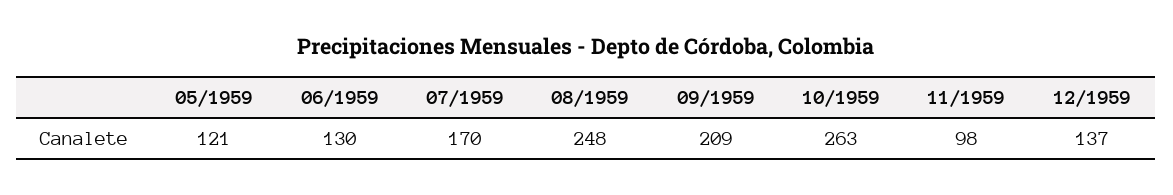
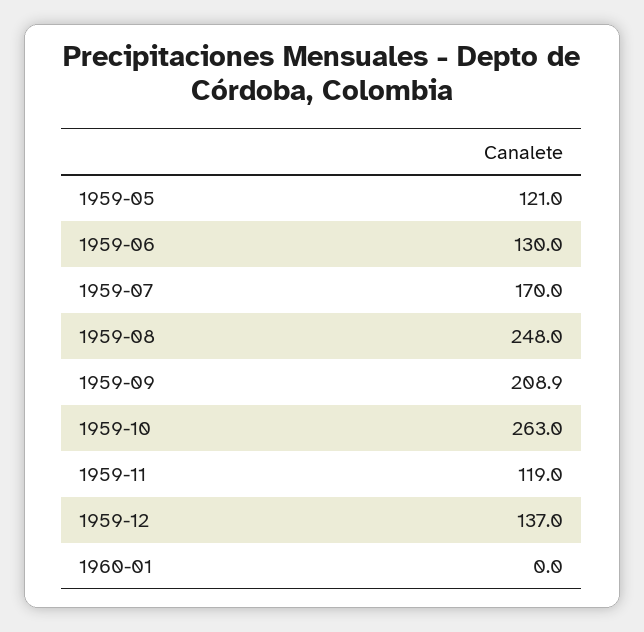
11/1959: 98 -> 119
1960-01: none -> 0

